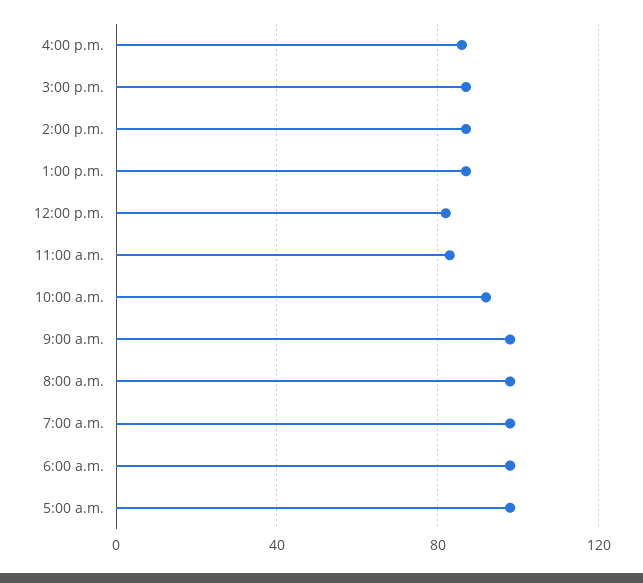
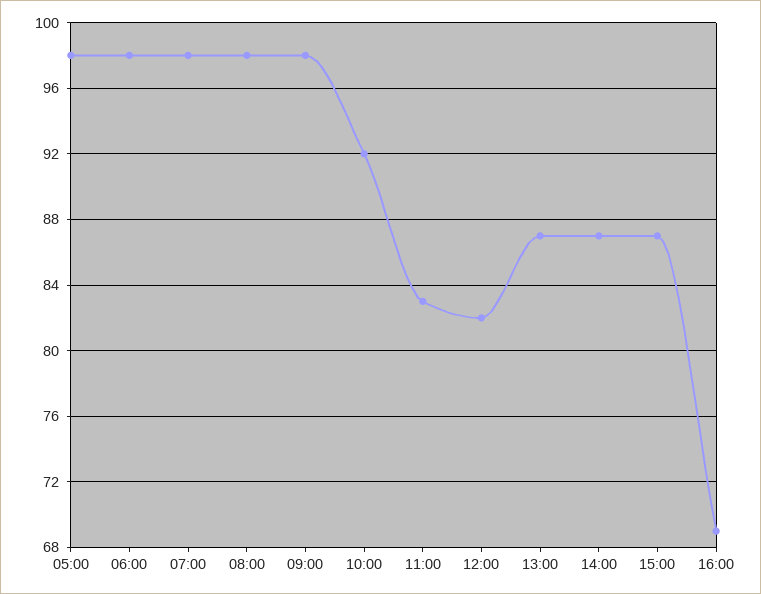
4:00 p.m.: 85 -> 69

